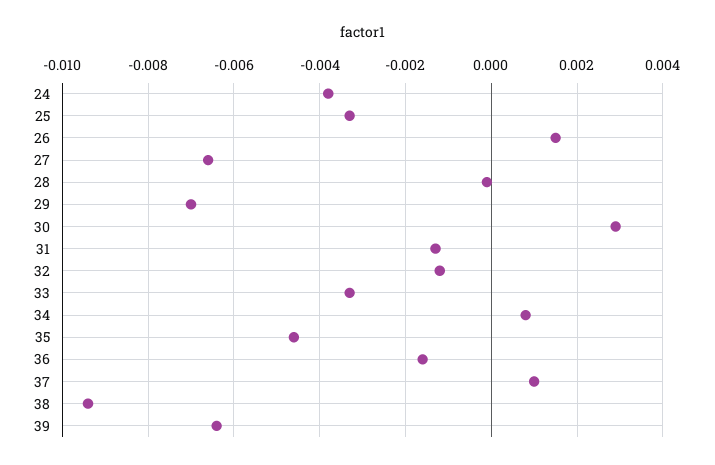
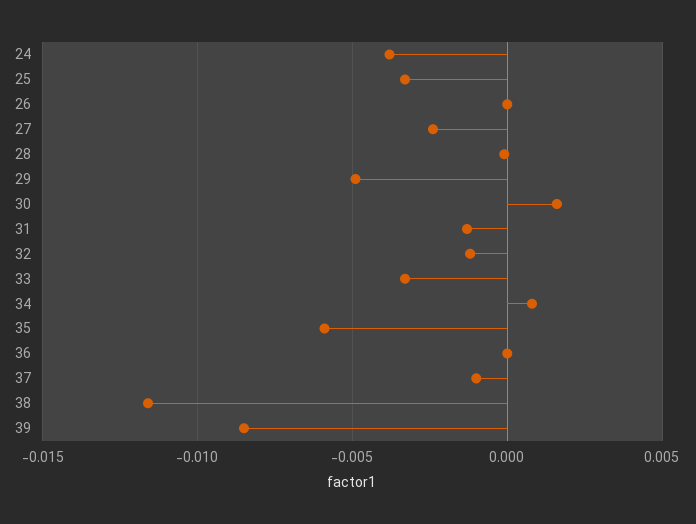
26: 0.0015 -> 0
27: -0.0065 -> -0.0025
29: -0.007 -> -0.005
30: 0.003 -> 0.0015
35: -0.0045 -> -0.006
36: -0.0015 -> 0
37: 0.001 -> -0.001
38: -0.0095 -> -0.0115
39: -0.0065 -> -0.0085

